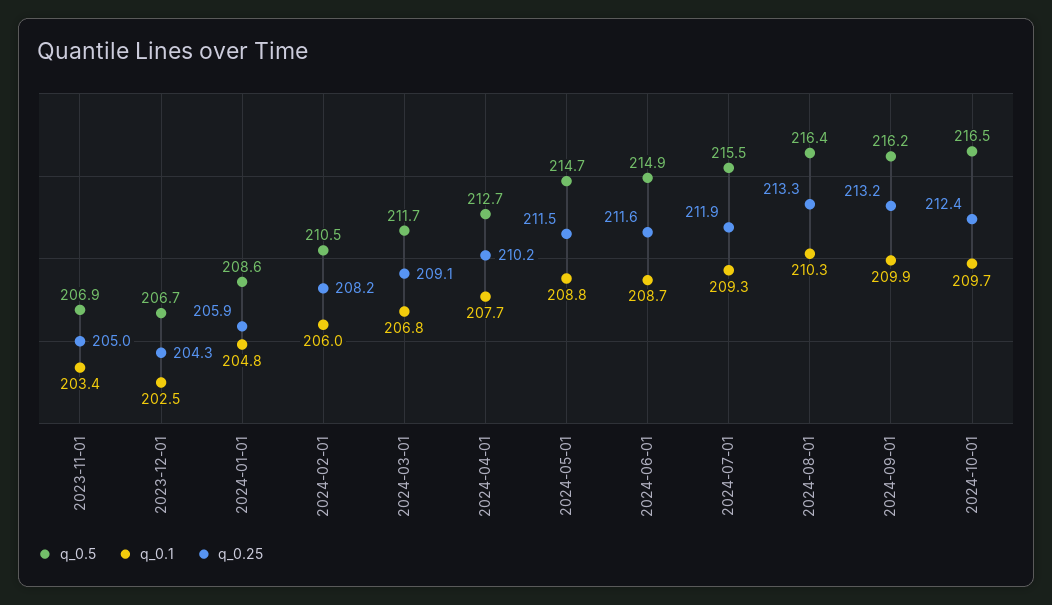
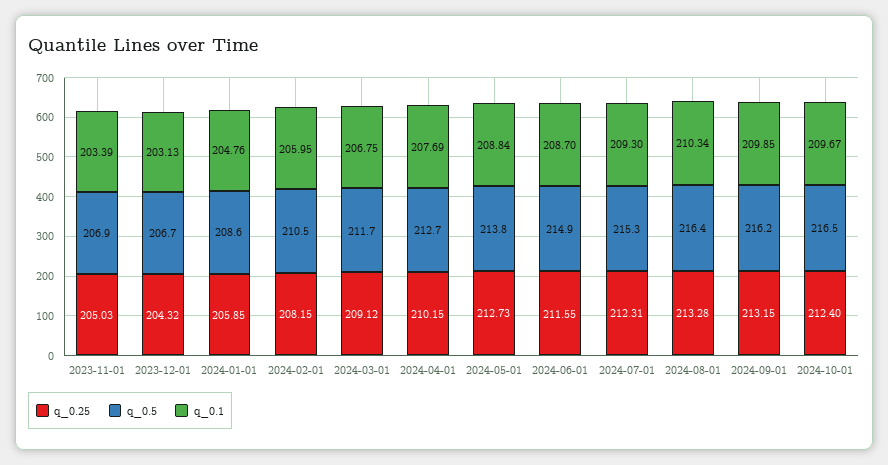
q_0.1, 2023-12-01: 202.5 -> 203.13
q_0.5, 2024-05-01: 214.7 -> 213.8
q_0.25, 2024-05-01: 211.5 -> 212.73
q_0.5, 2024-07-01: 215.5 -> 215.3
q_0.25, 2024-07-01: 211.9 -> 212.31

